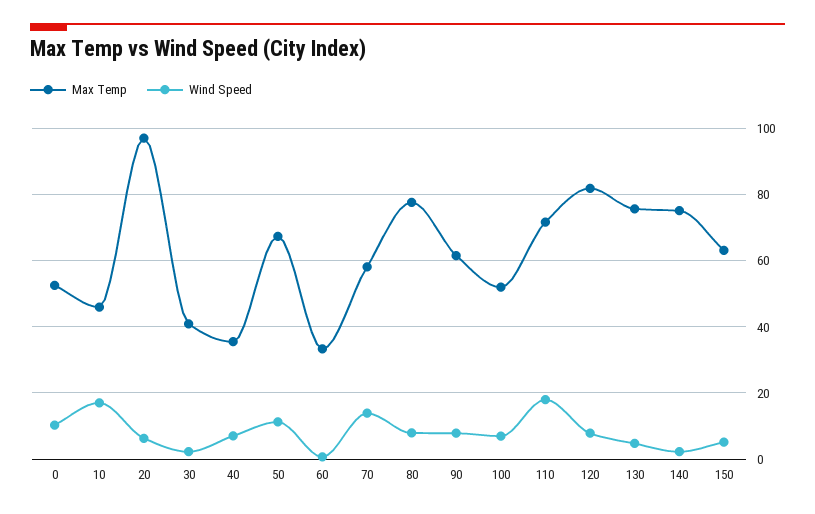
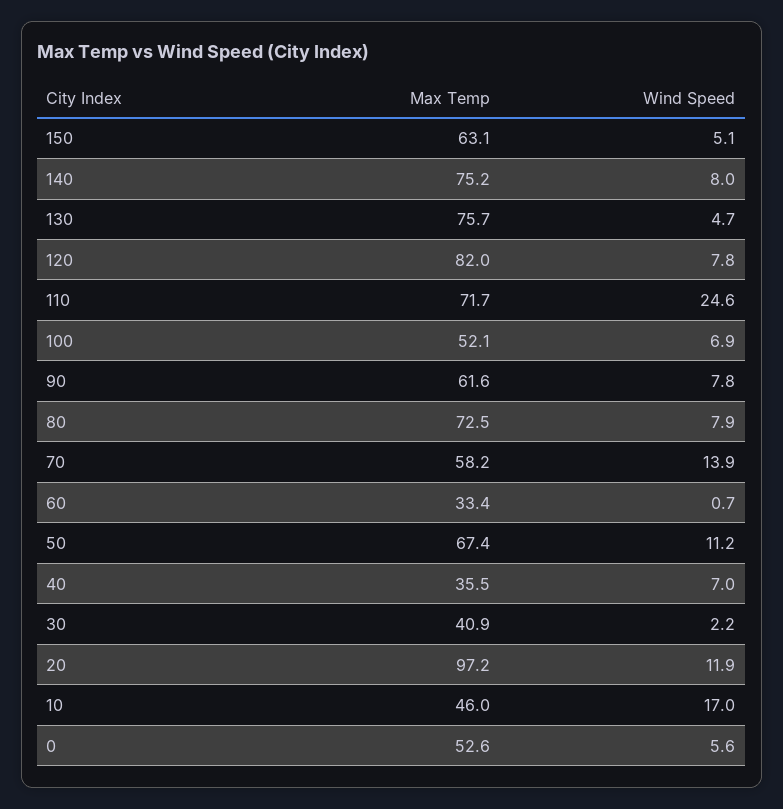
Wind Speed, 0: 10 -> 5.6
Wind Speed, 20: 6 -> 11.9
Max Temp, 80: 78 -> 72.5
Wind Speed, 110: 18 -> 24.6
Wind Speed, 140: 2 -> 8

